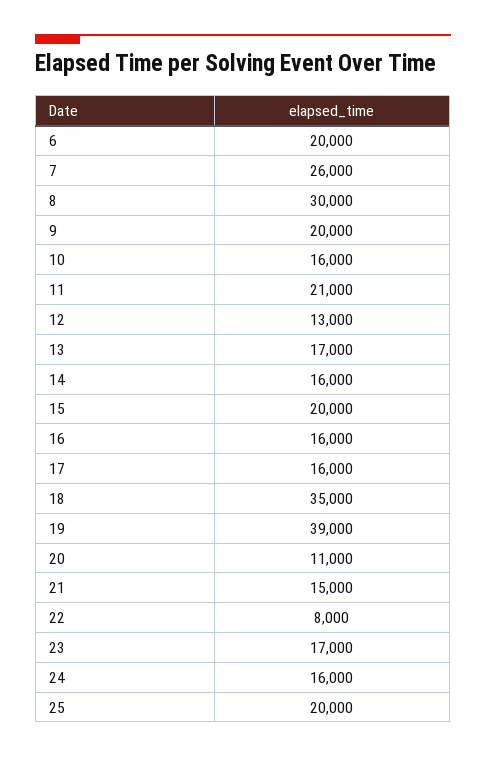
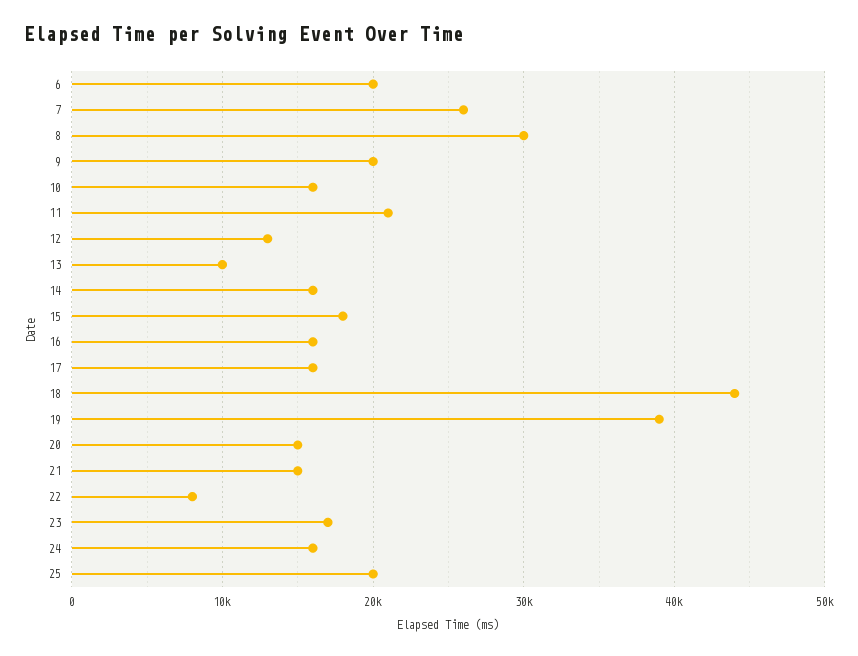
13: 17000 -> 10000
15: 20000 -> 18000
18: 35000 -> 44000
20: 11000 -> 15000

